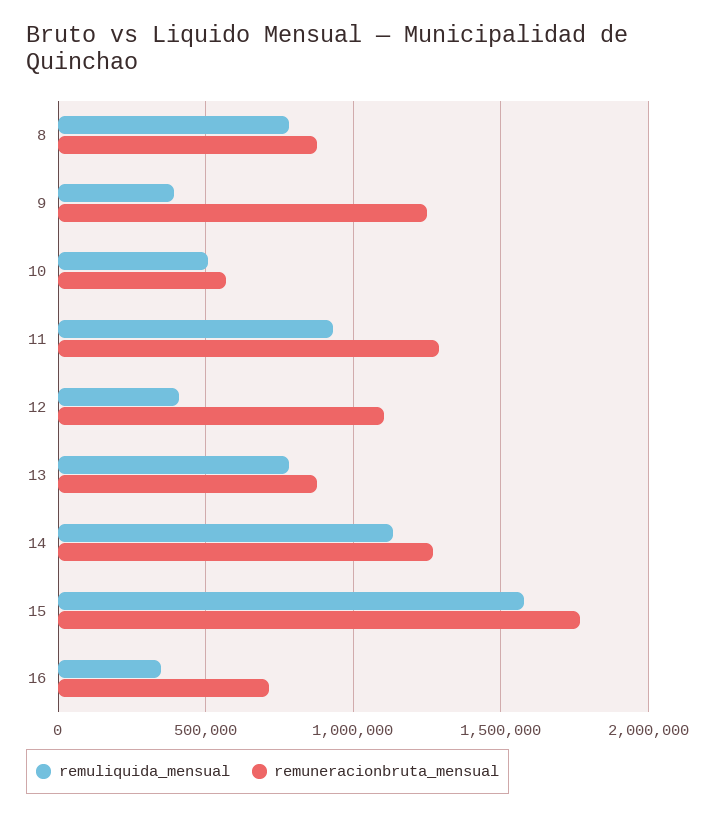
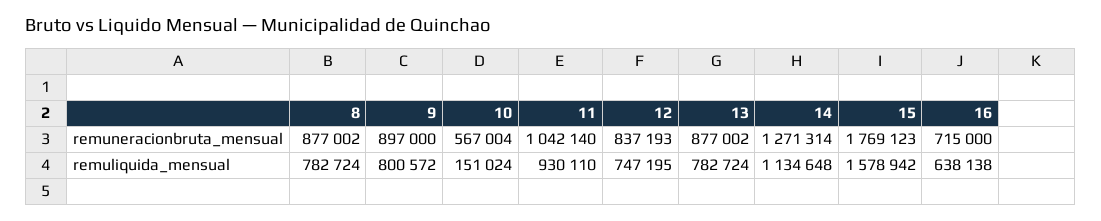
remuliquida_mensual, 9: 400000 -> 800572
remuneracionbruta_mensual, 9: 1250000 -> 897000
remuliquida_mensual, 10: 500000 -> 151024
remuneracionbruta_mensual, 11: 1300000 -> 1042140
remuliquida_mensual, 12: 400000 -> 747195
remuneracionbruta_mensual, 12: 1100000 -> 837193
remuliquida_mensual, 16: 350000 -> 638138

